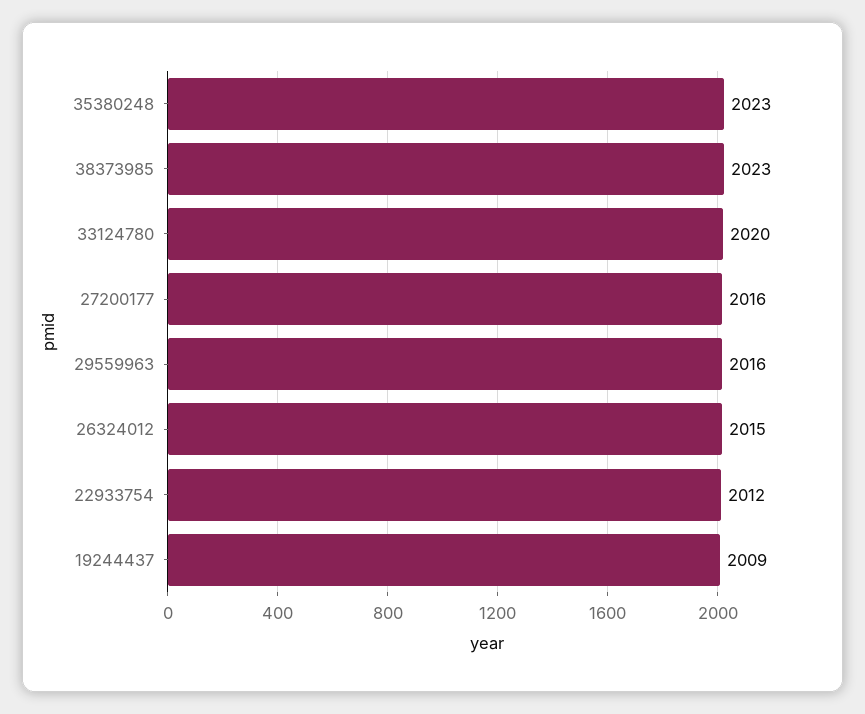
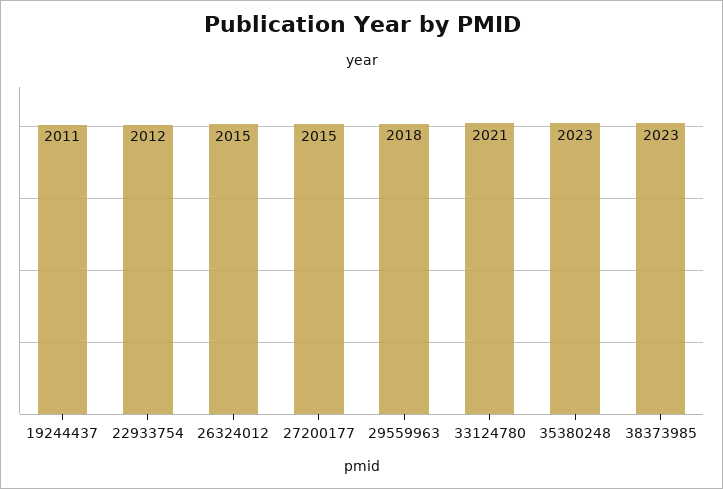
33124780: 2020 -> 2021
27200177: 2016 -> 2015
29559963: 2016 -> 2018
19244437: 2009 -> 2011

